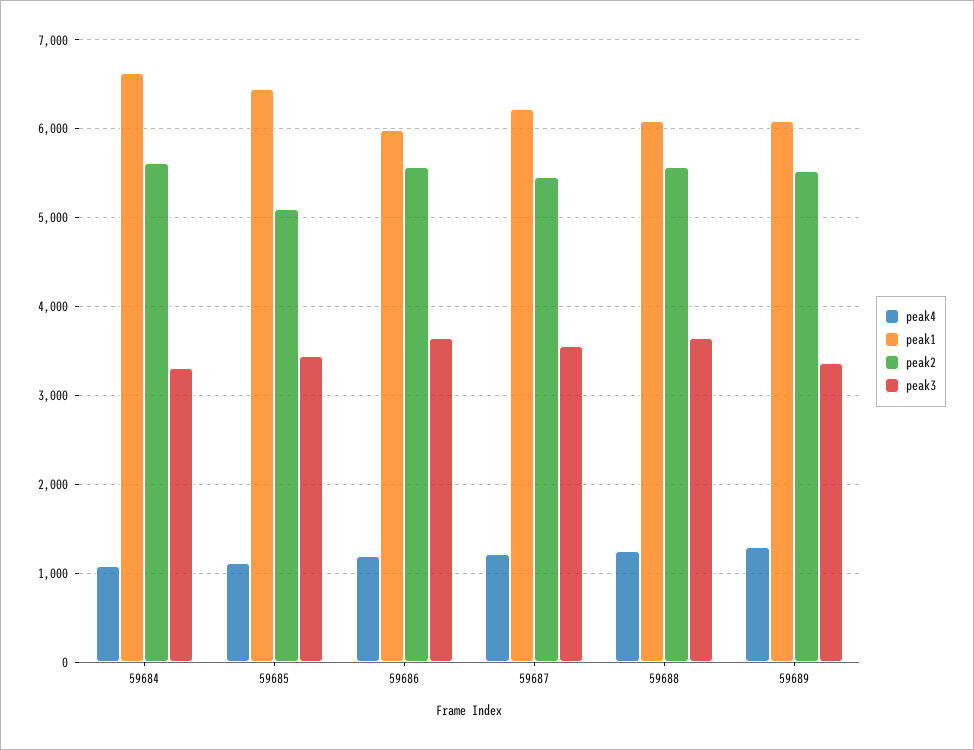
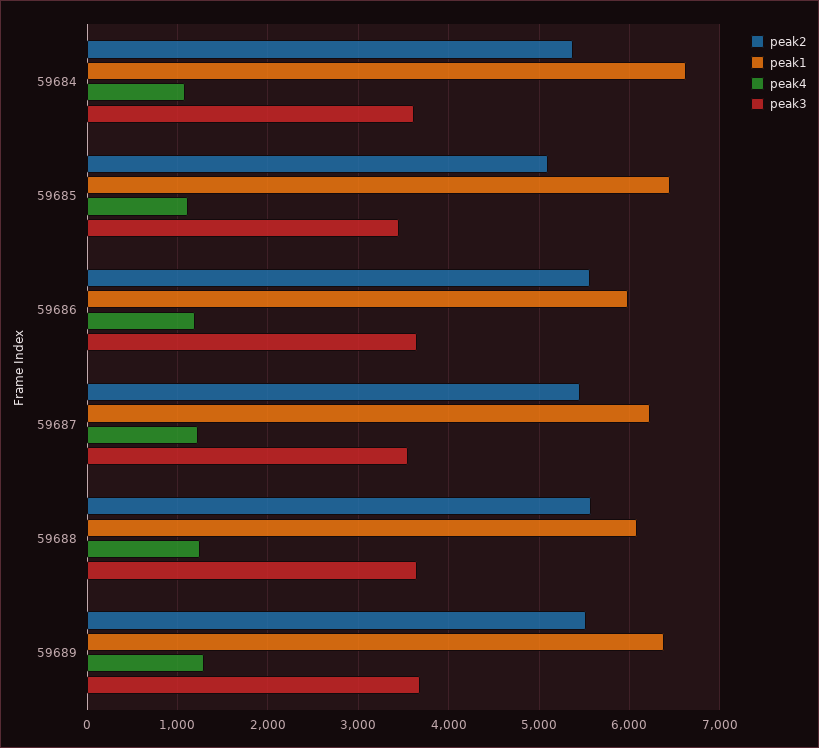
peak2, 59684: 5600 -> 5400
peak3, 59684: 3300 -> 3600
peak1, 59689: 6100 -> 6400
peak3, 59689: 3400 -> 3700

